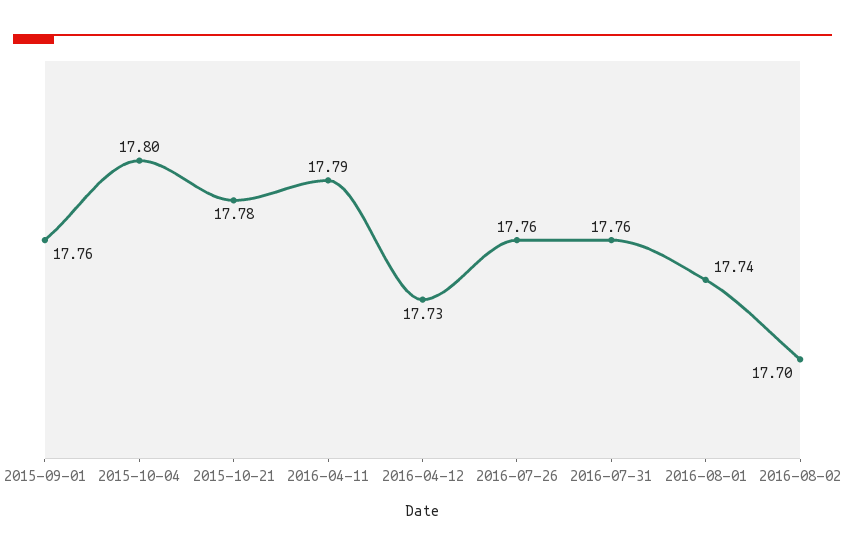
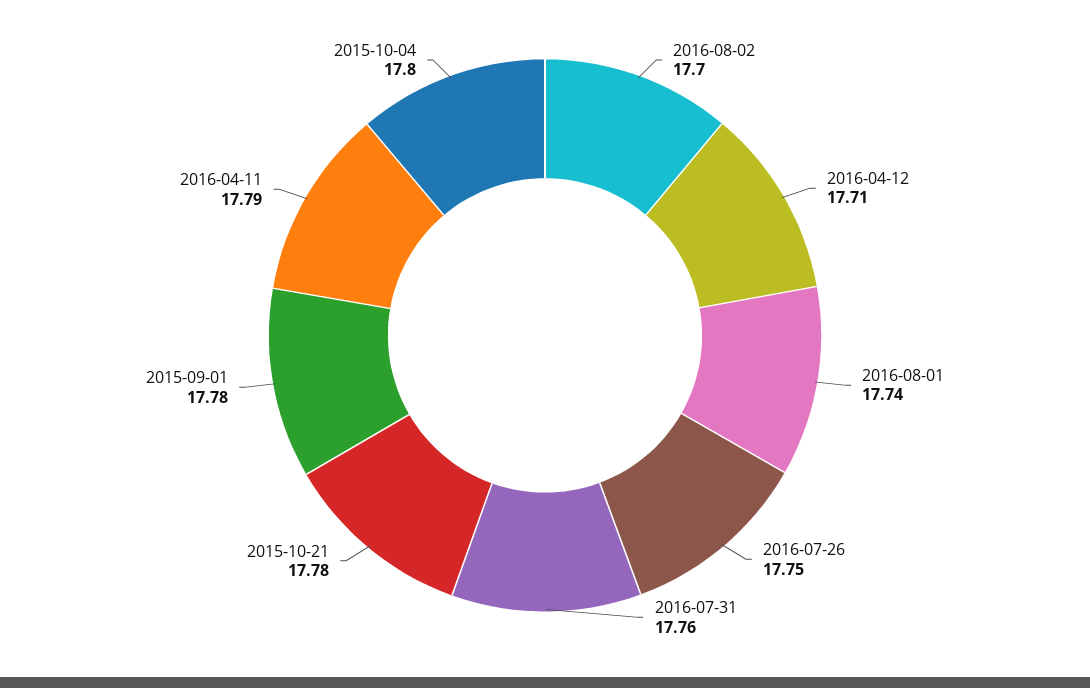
2015-09-01: 17.76 -> 17.78
2016-04-12: 17.73 -> 17.71
2016-07-26: 17.76 -> 17.75

